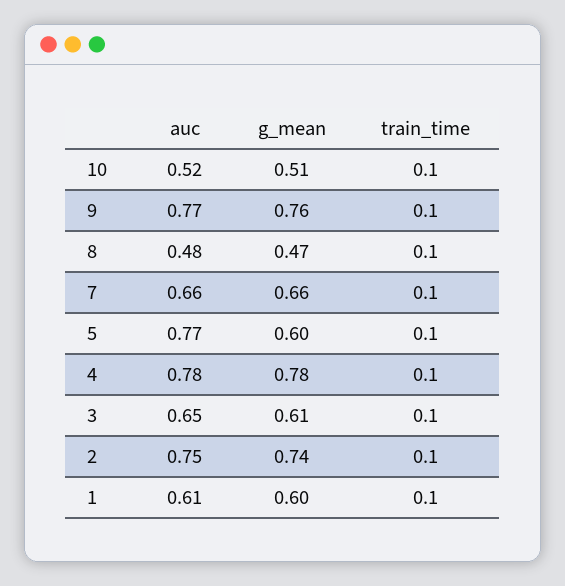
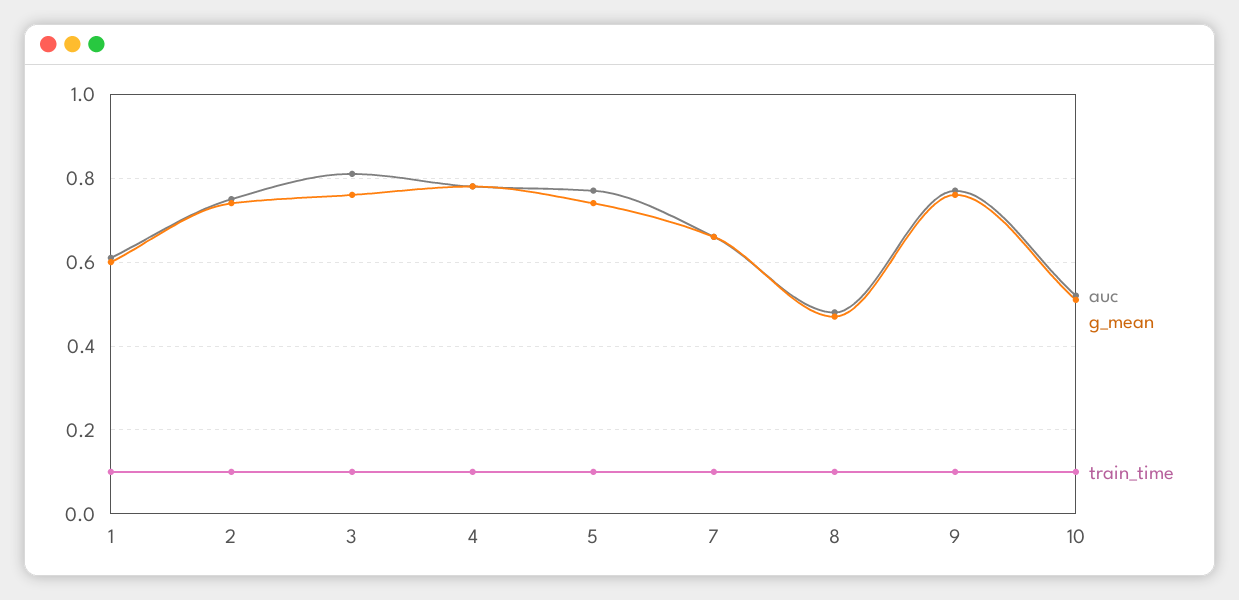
g_mean, 5: 0.6 -> 0.75
auc, 3: 0.65 -> 0.8
g_mean, 3: 0.61 -> 0.75

